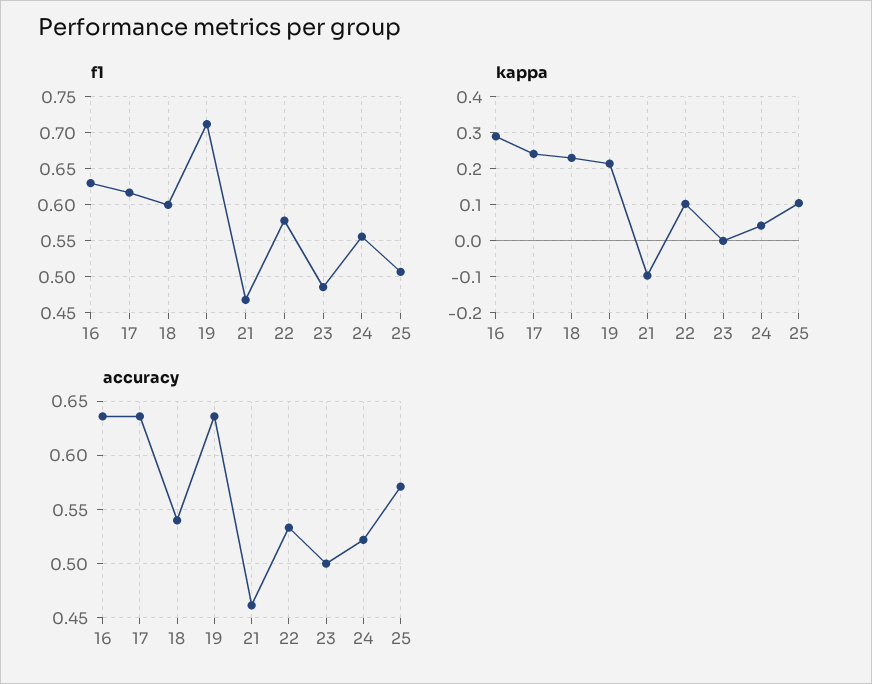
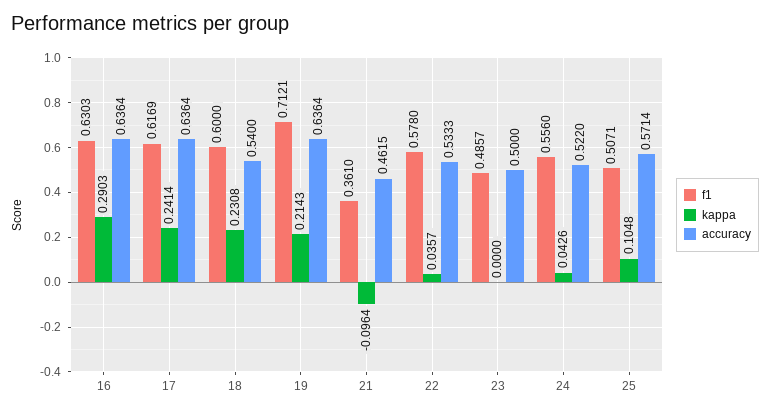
f1, 21: 0.47 -> 0.361
kappa, 22: 0.1 -> 0.0357

